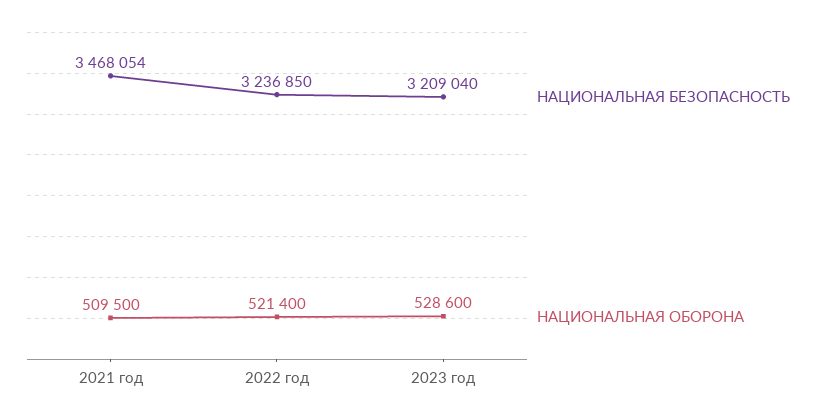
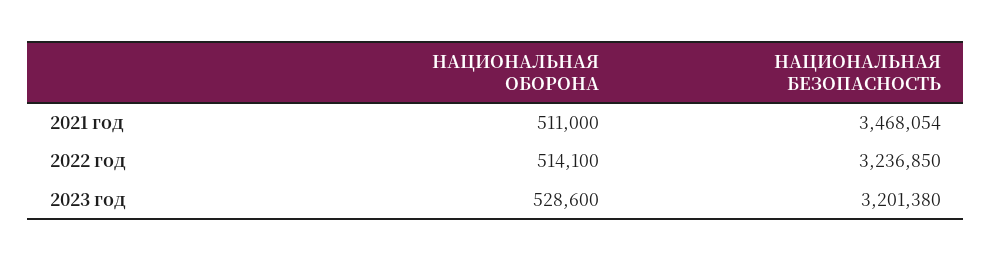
НАЦИОНАЛЬНАЯ ОБОРОНА, 2021 год: 509500 -> 511000
НАЦИОНАЛЬНАЯ ОБОРОНА, 2022 год: 521400 -> 514100
НАЦИОНАЛЬНАЯ БЕЗОПАСНОСТЬ, 2023 год: 3209040 -> 3201380

